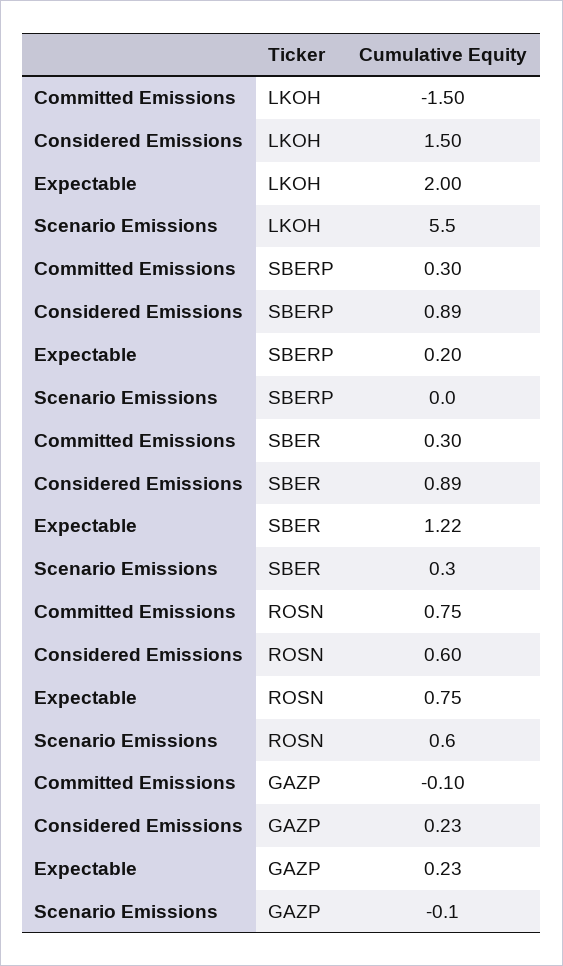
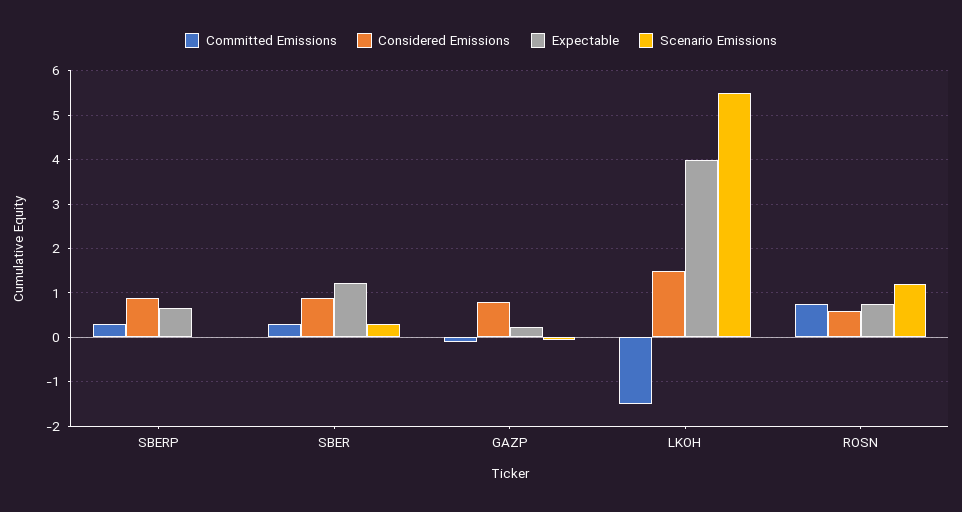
Expectable, LKOH: 2 -> 4
Expectable, SBERP: 0.2 -> 0.6
Scenario Emissions, ROSN: 0.6 -> 1.2
Considered Emissions, GAZP: 0.23 -> 0.8

